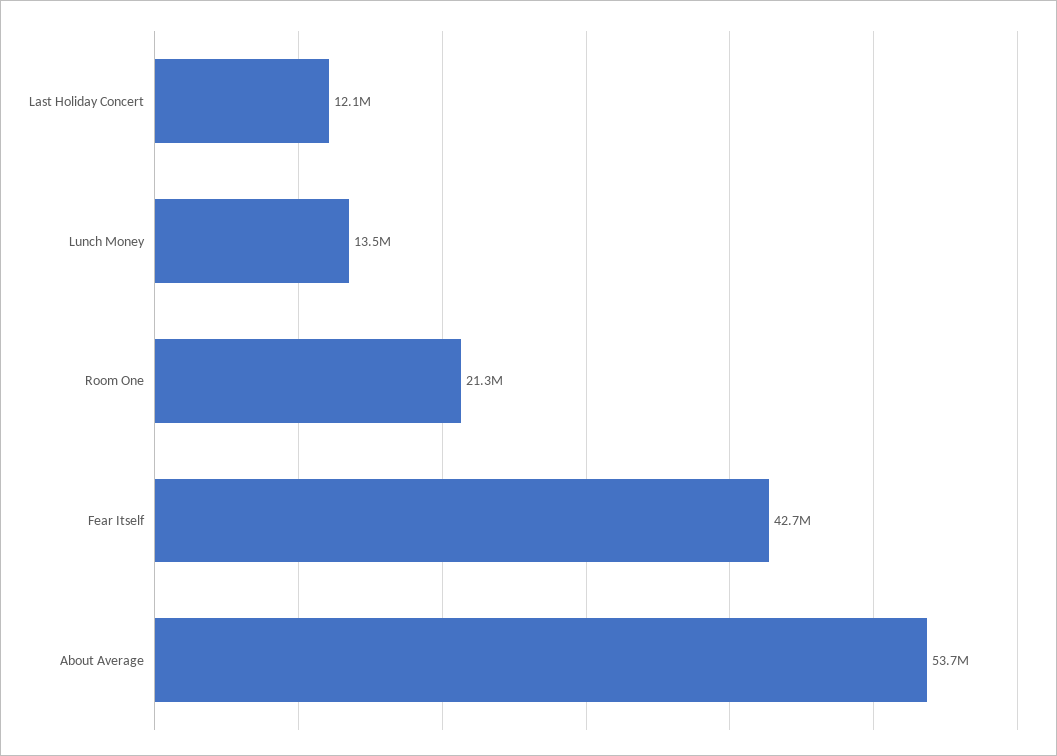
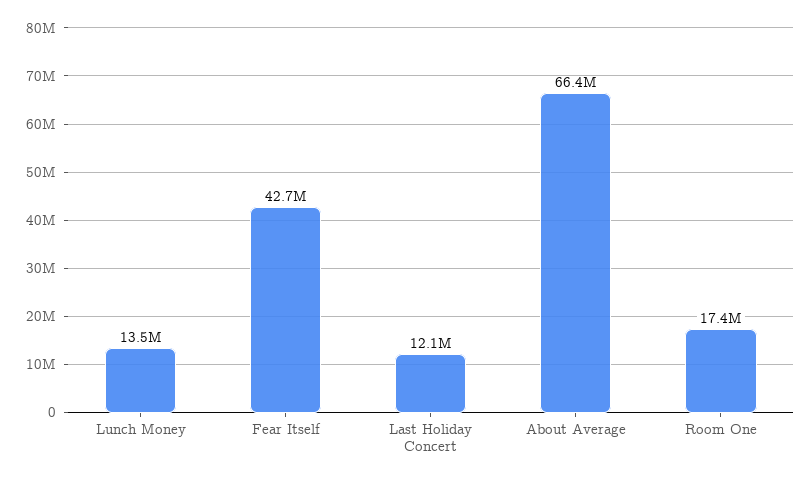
Room One: 21300000 -> 17400000
About Average: 53700000 -> 66400000

